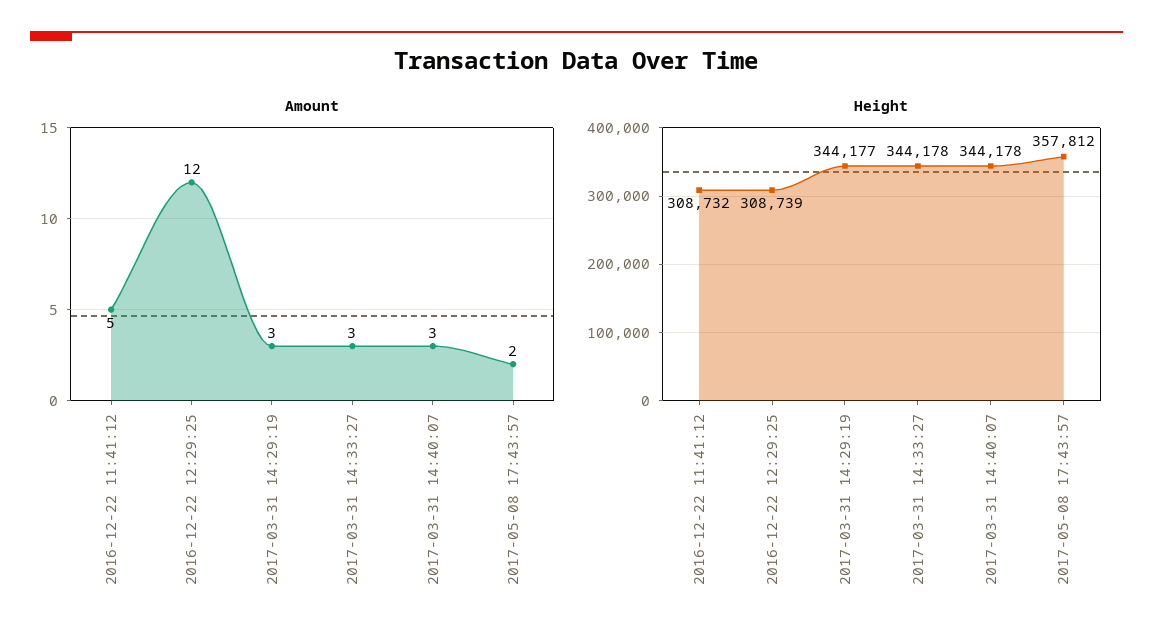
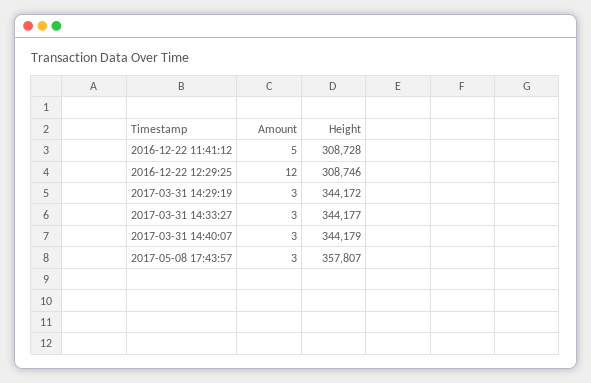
Amount, 2017-05-08 17:43:57: 2 -> 3
Height, 2016-12-22 11:41:12: 308732 -> 308728
Height, 2016-12-22 12:29:25: 308739 -> 308746
Height, 2017-03-31 14:29:19: 344177 -> 344172
Height, 2017-03-31 14:33:27: 344178 -> 344177
Height, 2017-03-31 14:40:07: 344178 -> 344179
Height, 2017-05-08 17:43:57: 357812 -> 357807

